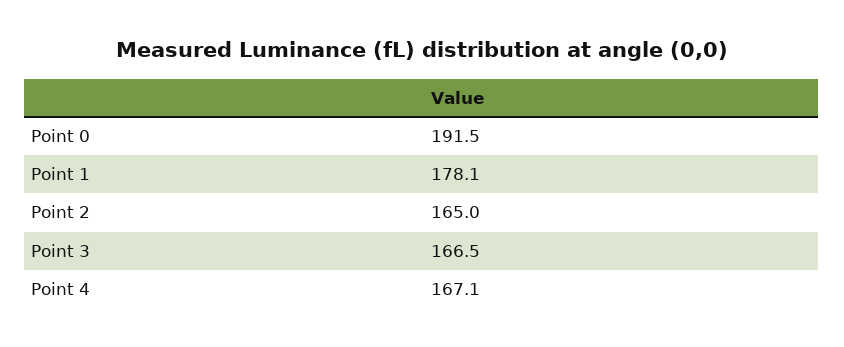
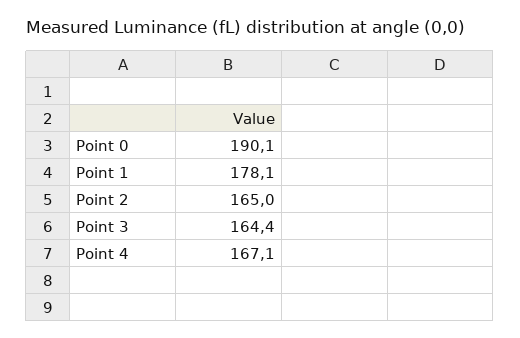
Point 0: 191.5 -> 190.1
Point 3: 166.5 -> 164.4

